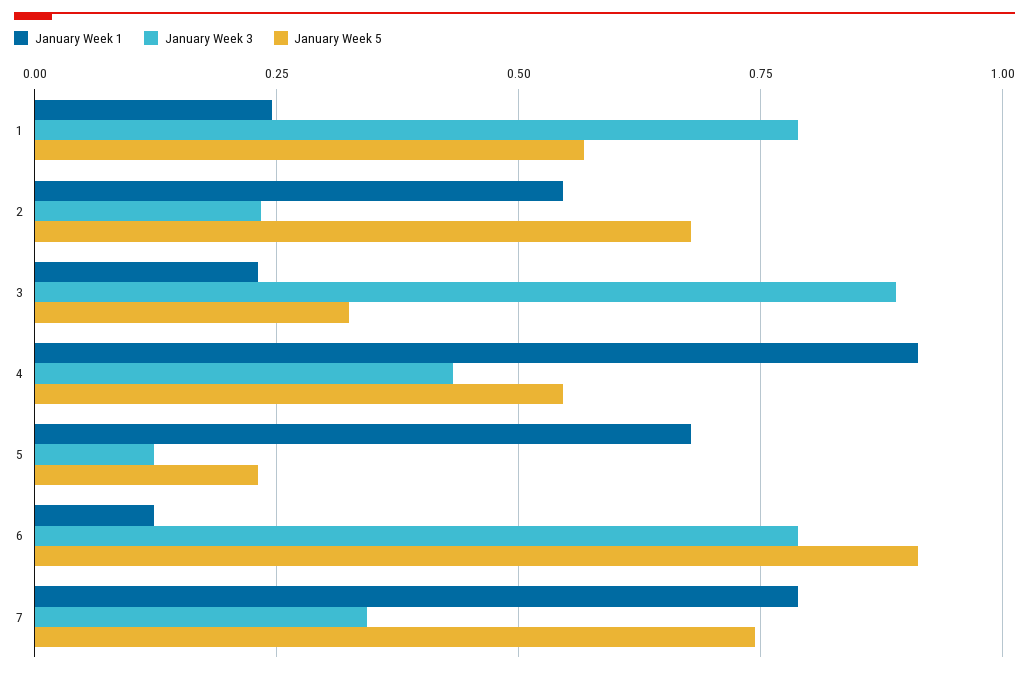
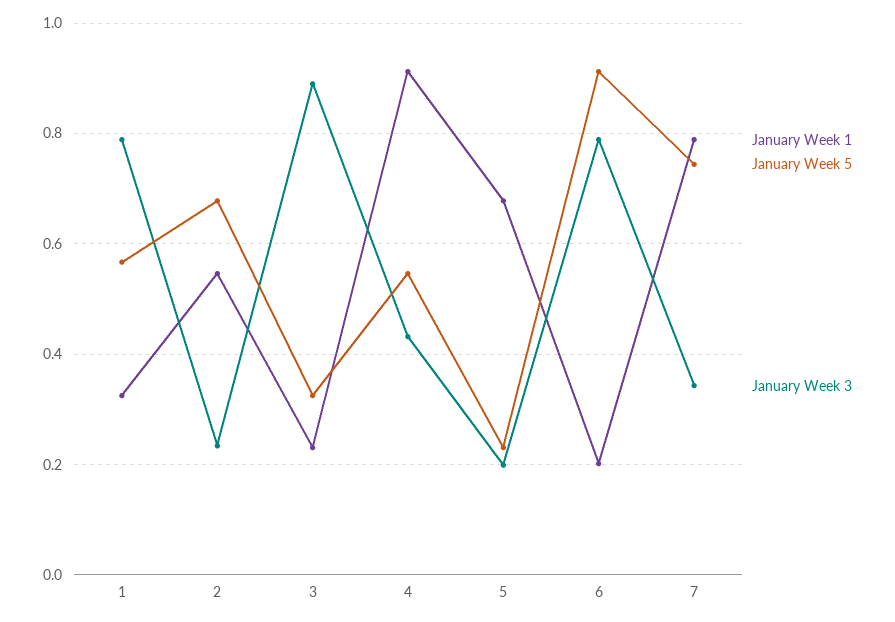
January Week 1, 1: 0.25 -> 0.32
January Week 3, 5: 0.125 -> 0.2
January Week 1, 6: 0.125 -> 0.2

